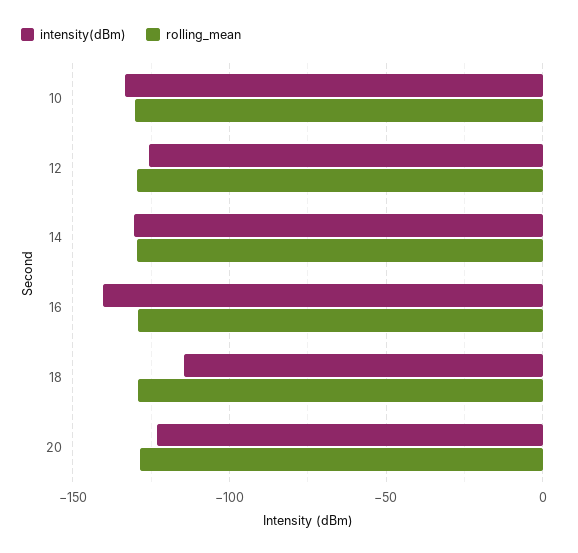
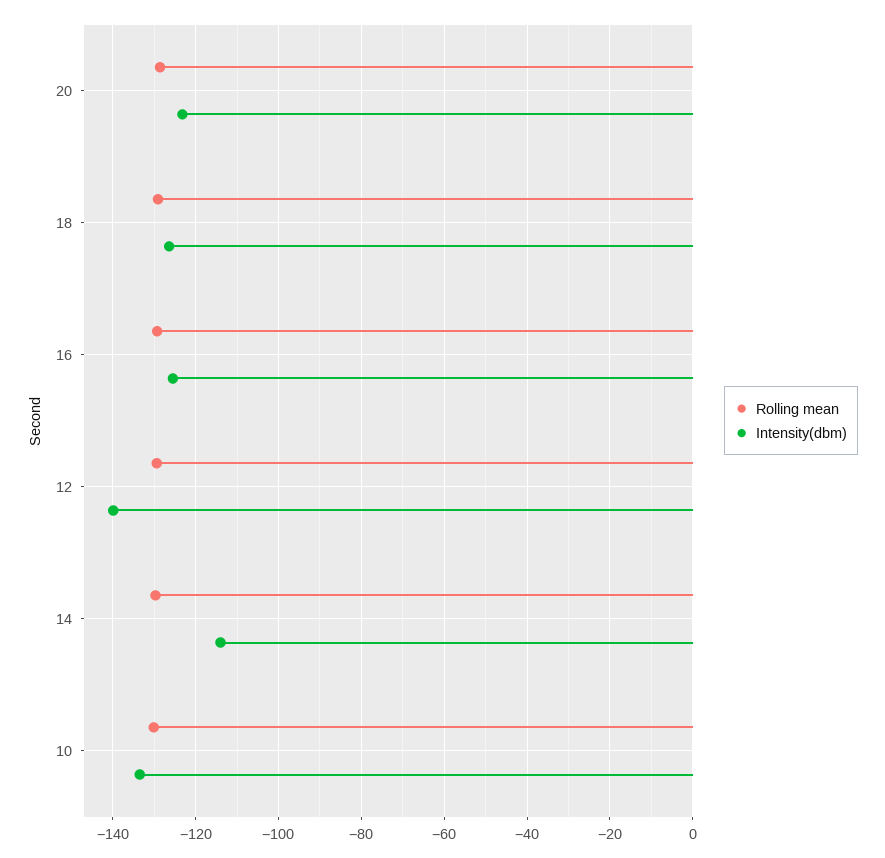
intensity(dBm), 12: -125 -> -140
intensity(dBm), 14: -130 -> -114
intensity(dBm), 16: -140 -> -126
intensity(dBm), 18: -115 -> -126

